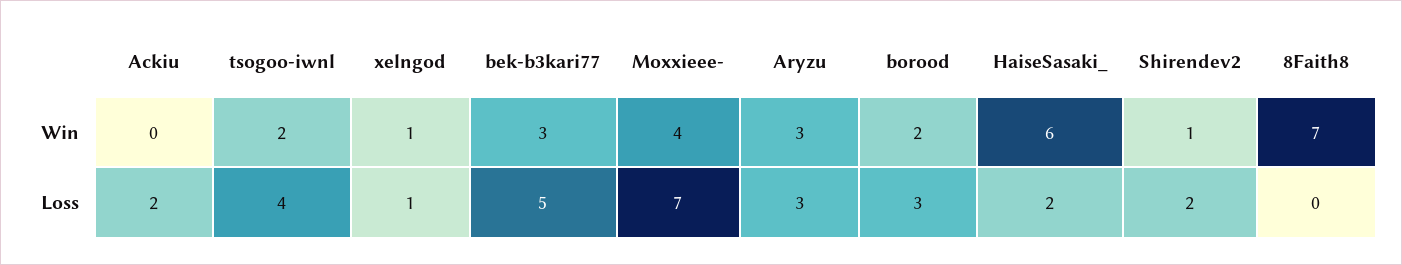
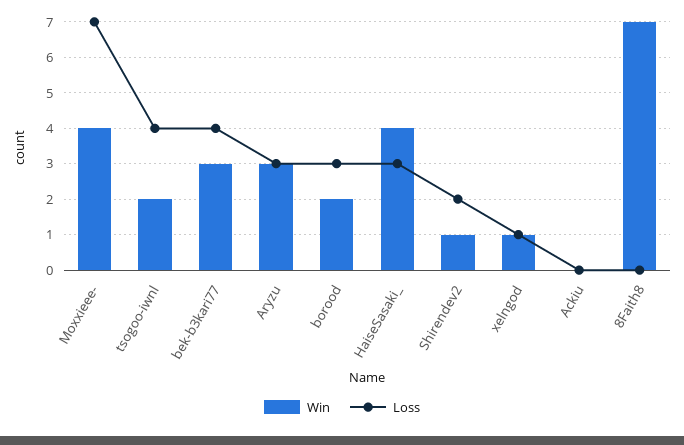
Win, HaiseSasaki_: 6 -> 4
Loss, Ackiu: 2 -> 0
Loss, bek-b3kari77: 5 -> 4
Loss, HaiseSasaki_: 2 -> 3

